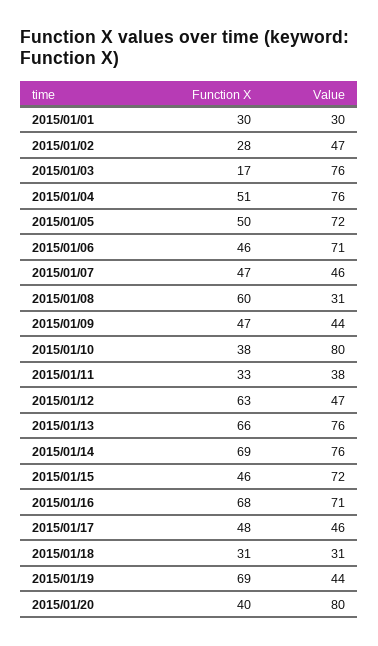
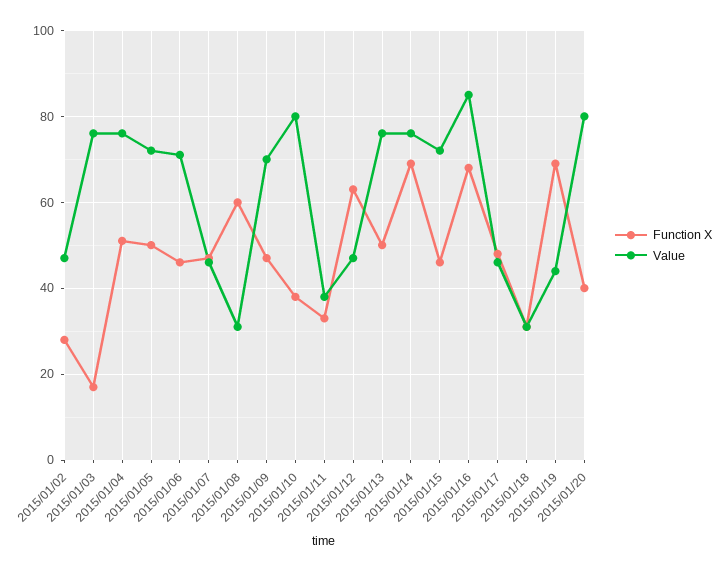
Function X, 2015/01/01: 30 -> none
Value, 2015/01/01: 30 -> none
Value, 2015/01/09: 44 -> 70
Function X, 2015/01/13: 66 -> 50
Value, 2015/01/16: 71 -> 85

